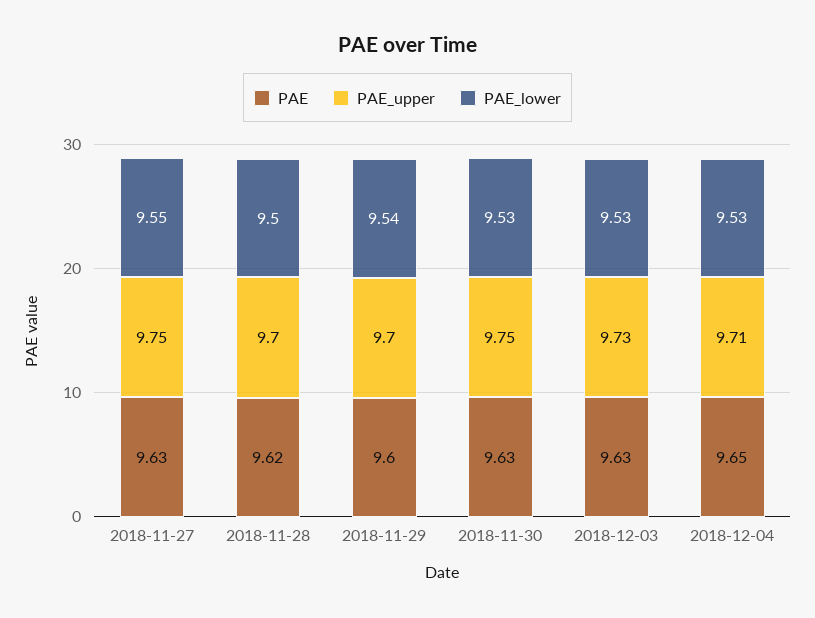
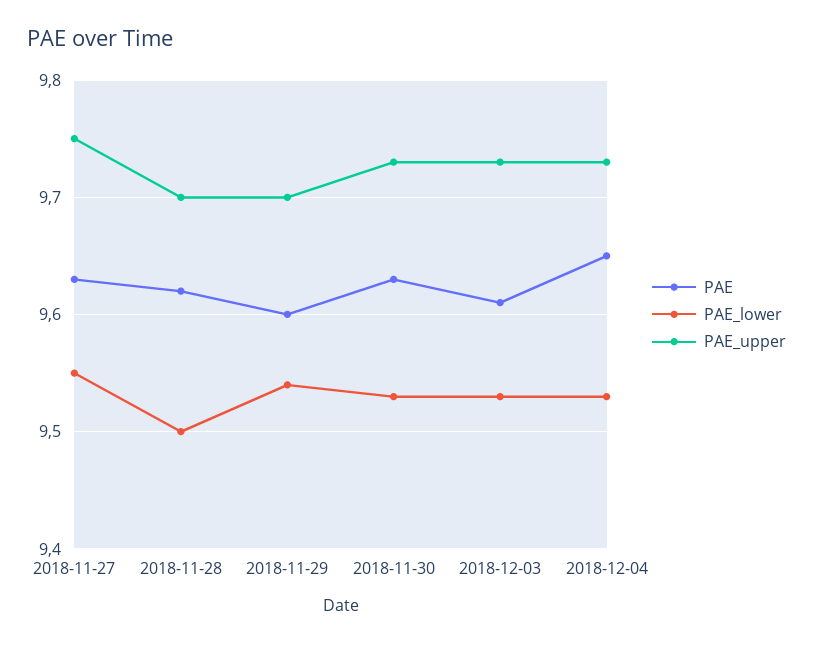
PAE_upper, 2018-11-30: 9.75 -> 9.73
PAE, 2018-12-03: 9.63 -> 9.61
PAE_upper, 2018-12-04: 9.71 -> 9.73

